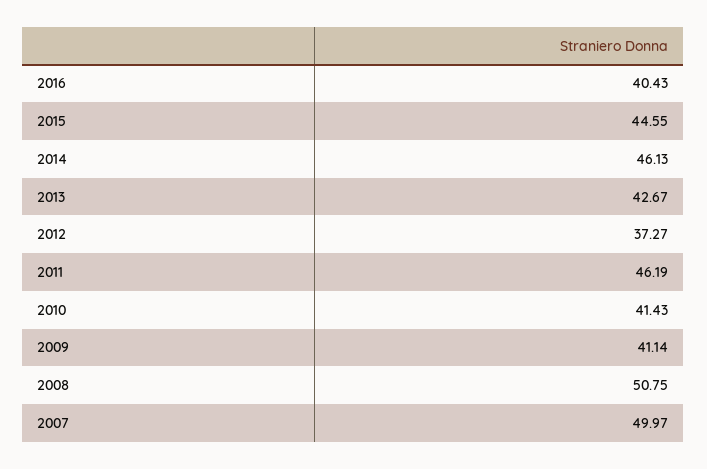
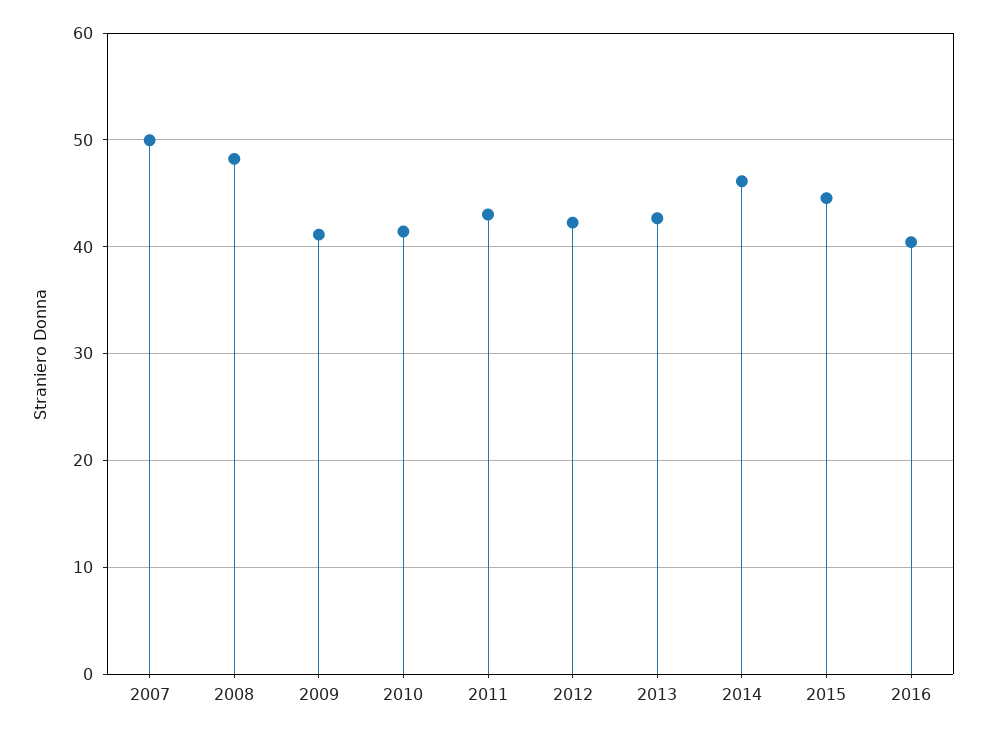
2012: 37.27 -> 42
2011: 46.19 -> 43
2008: 50.75 -> 48

